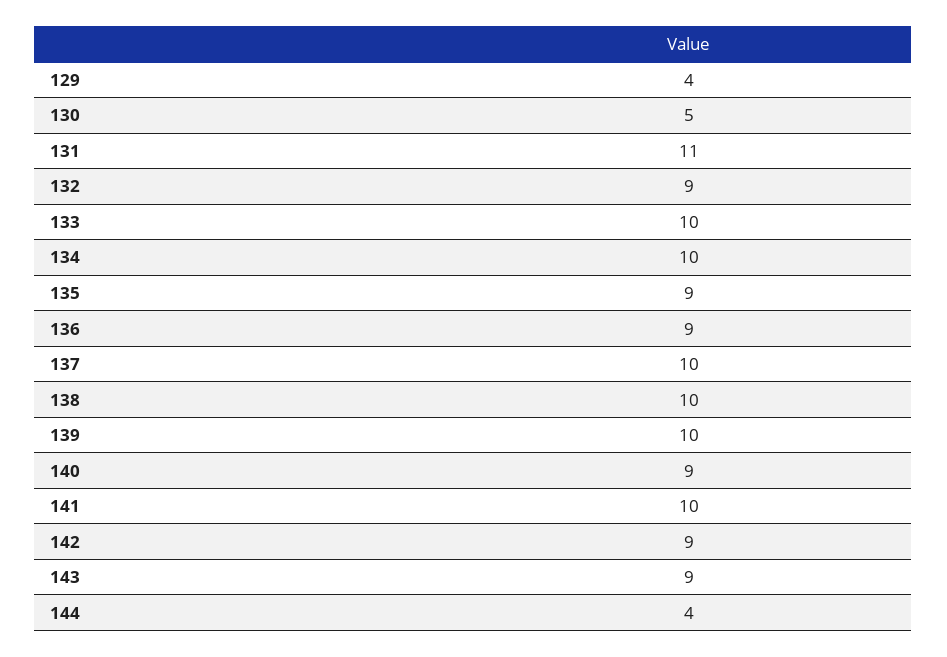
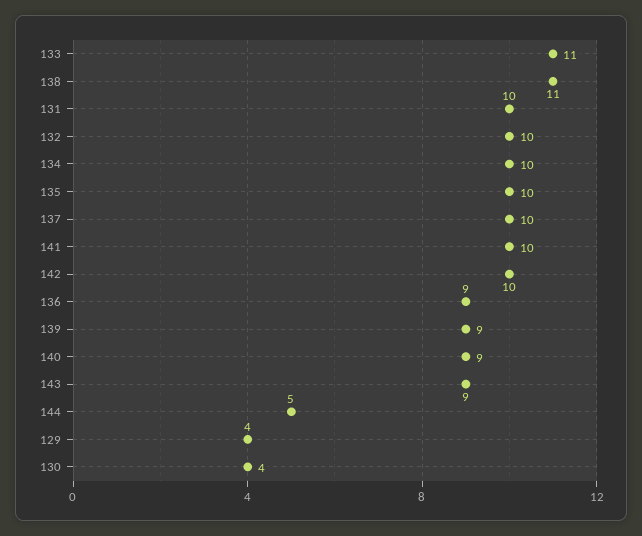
130: 5 -> 4
131: 11 -> 10
132: 9 -> 10
133: 10 -> 11
135: 9 -> 10
138: 10 -> 11
139: 10 -> 9
142: 9 -> 10
144: 4 -> 5

